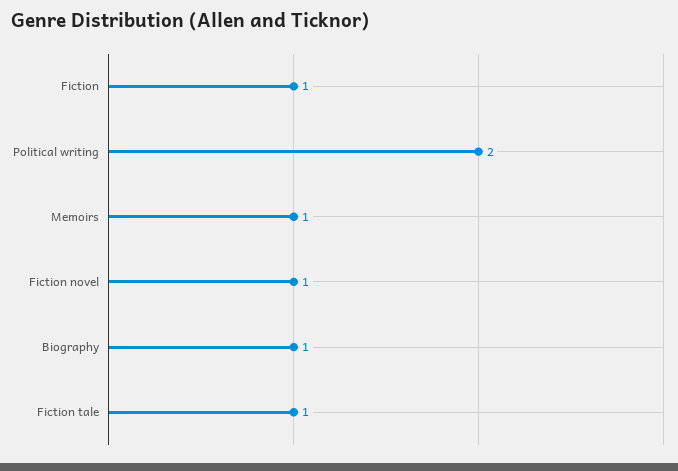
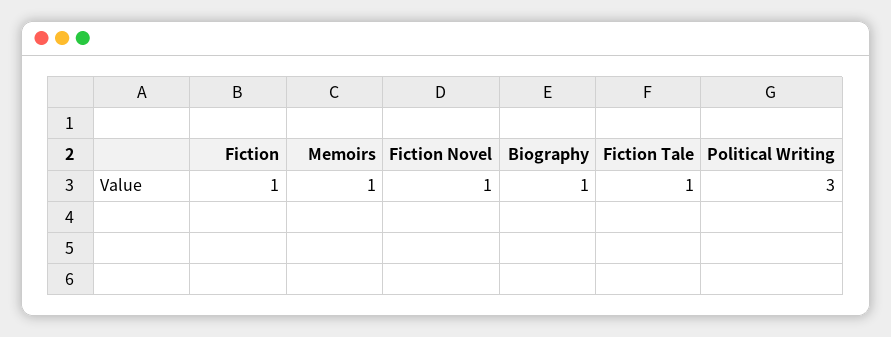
Political writing: 2 -> 3

